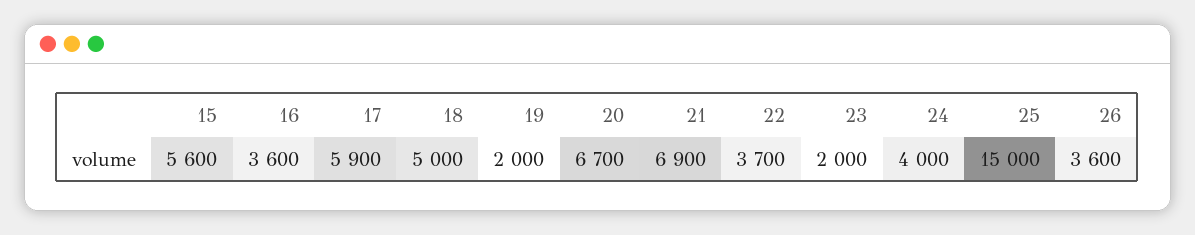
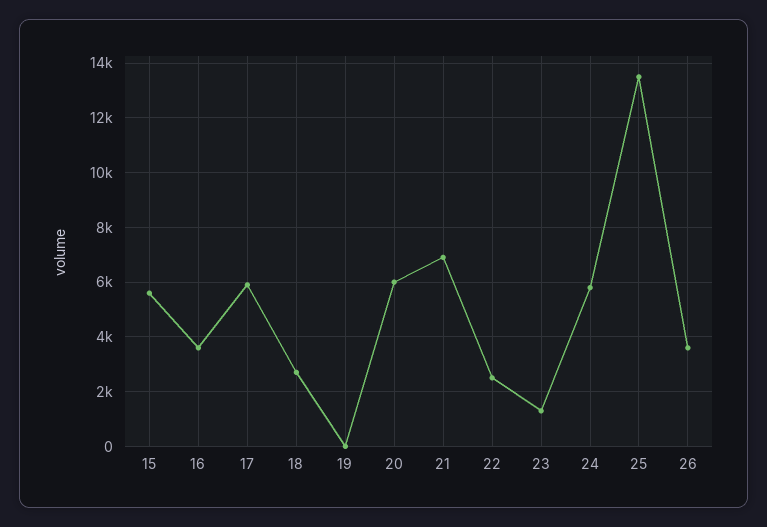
18: 5000 -> 2750
19: 2000 -> 0
20: 6700 -> 6000
22: 3700 -> 2500
23: 2000 -> 1250
24: 4000 -> 5750
25: 15000 -> 13500

